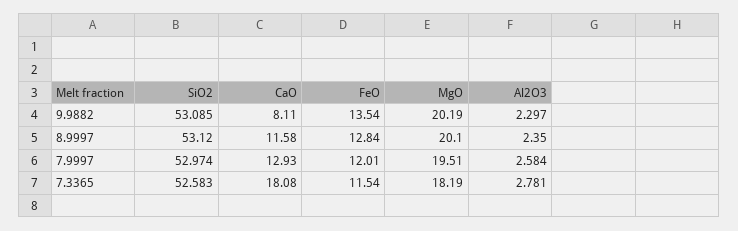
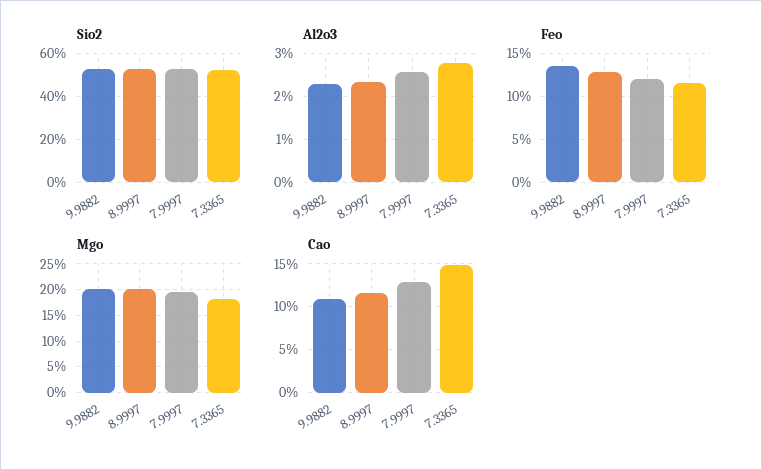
CaO, 9.9882: 8.11 -> 11
CaO, 7.3365: 18.08 -> 15

